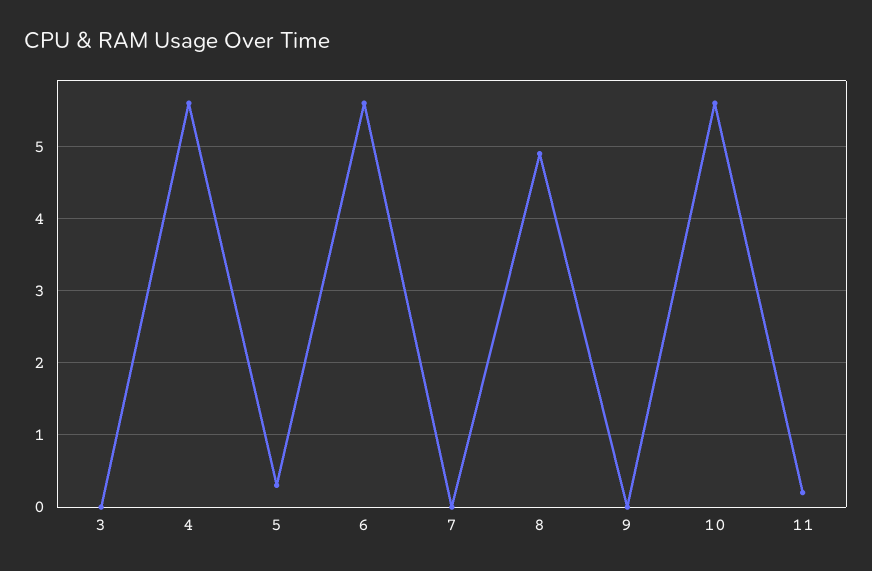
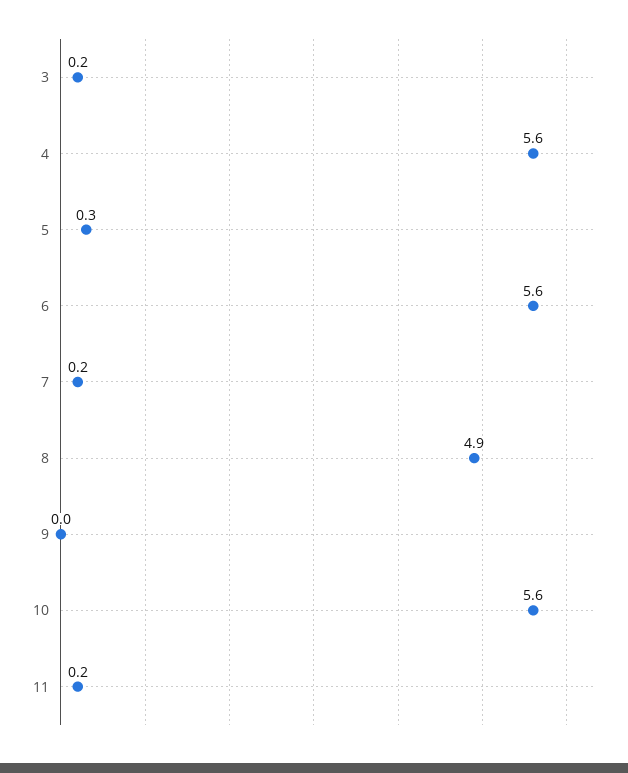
3: 0 -> 0.2
7: 0 -> 0.2

